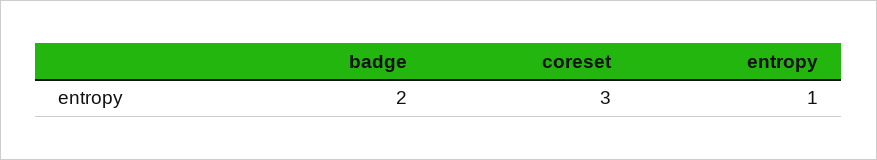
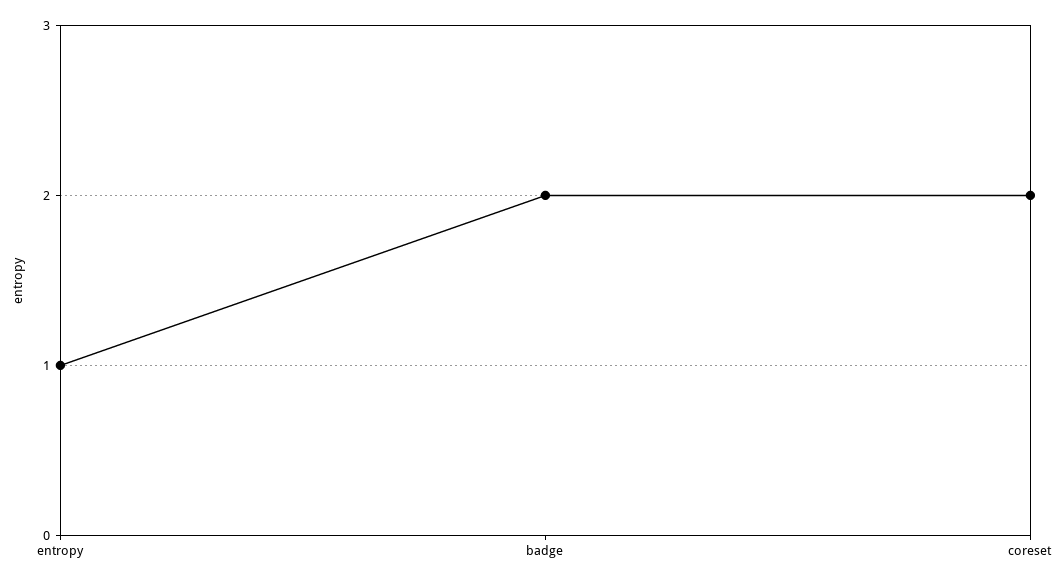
coreset: 3 -> 2

